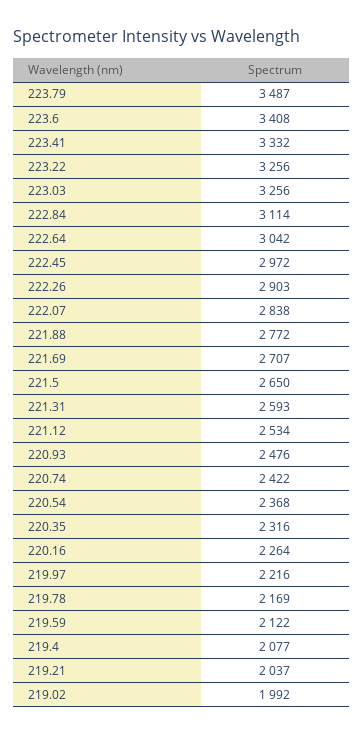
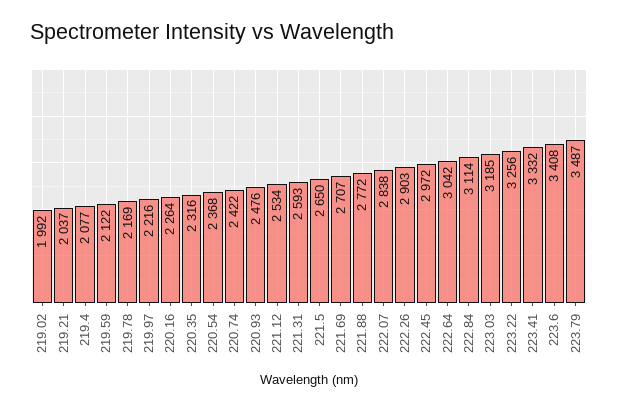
223.03: 3256 -> 3185

